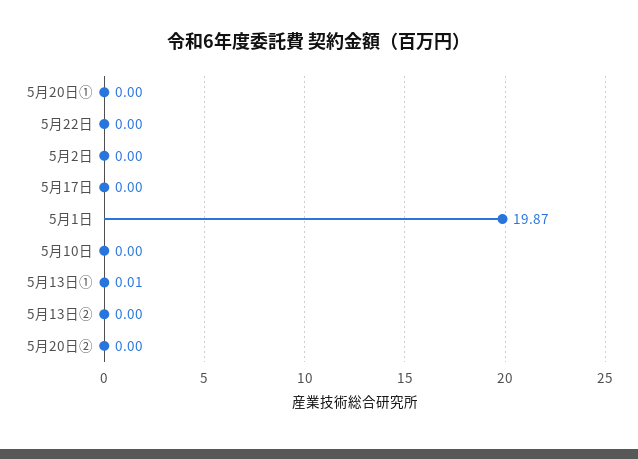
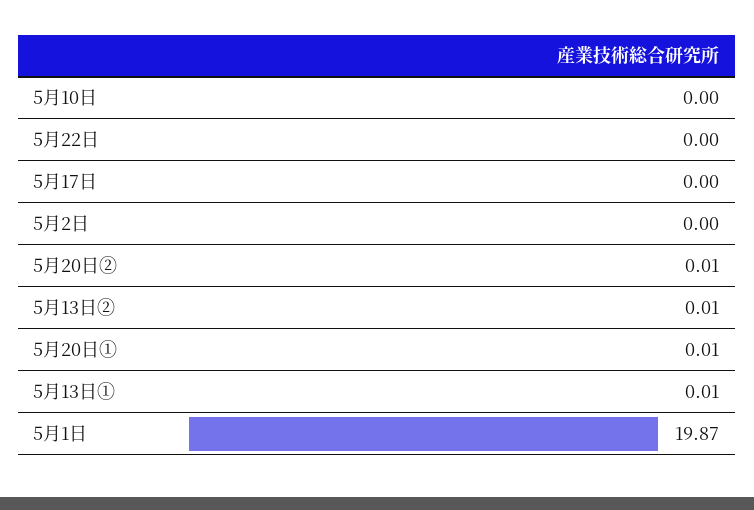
5月20日①: 0 -> 0.01
5月13日②: 0 -> 0.01
5月20日②: 0 -> 0.01

